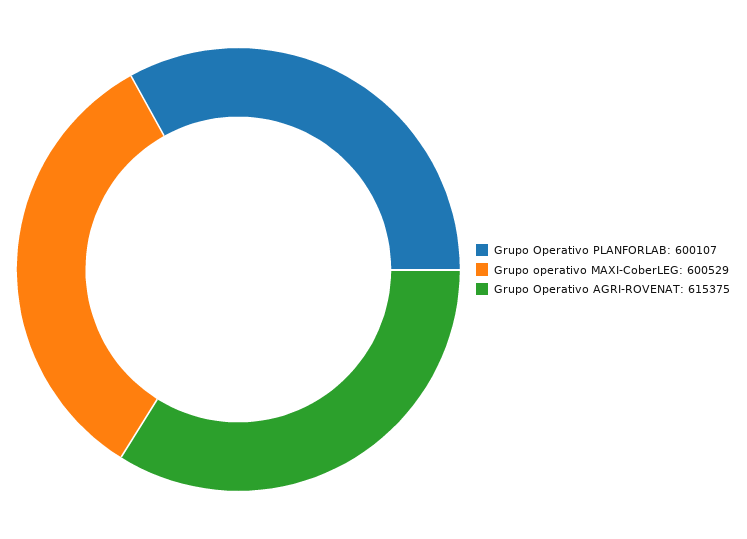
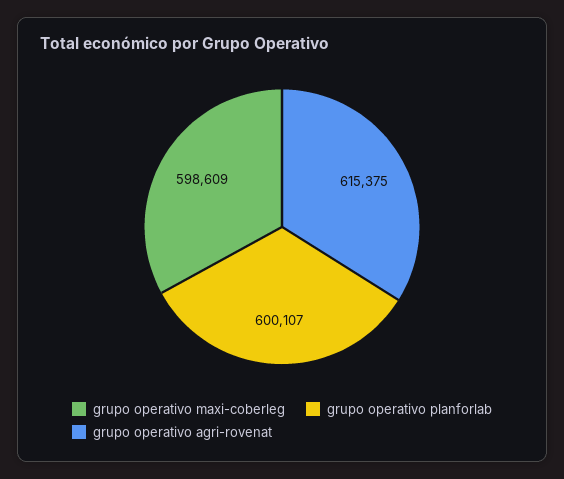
Grupo operativo MAXI-CoberLEG: 600529 -> 598609

